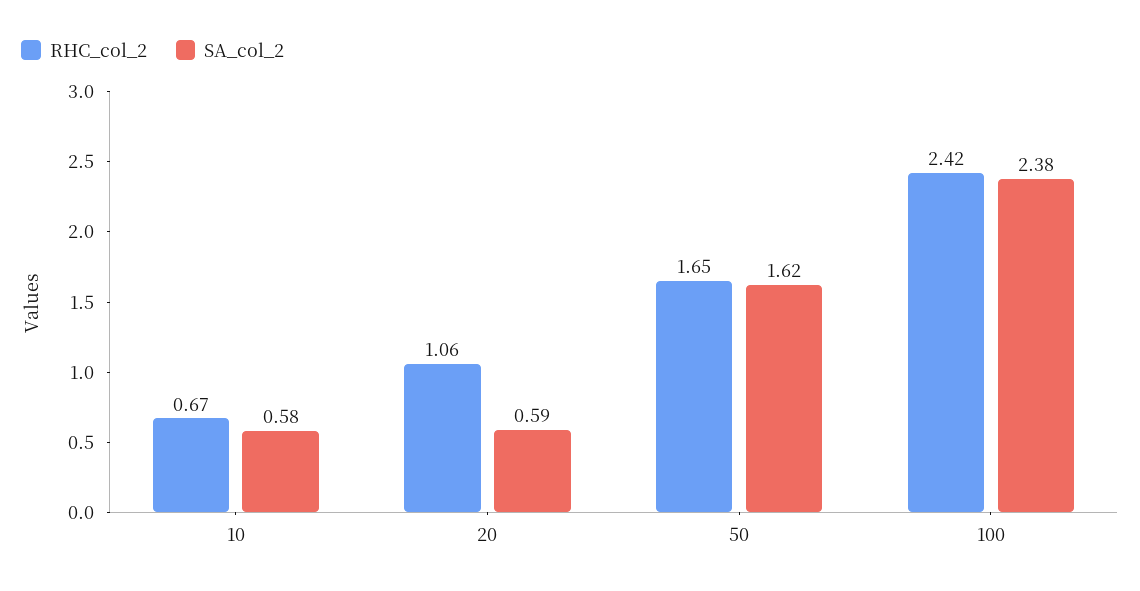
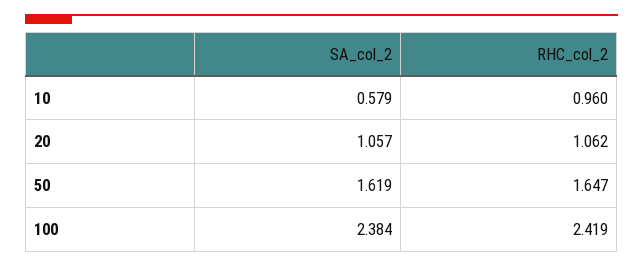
RHC_col_2, 10: 0.67 -> 0.96
SA_col_2, 20: 0.59 -> 1.057

